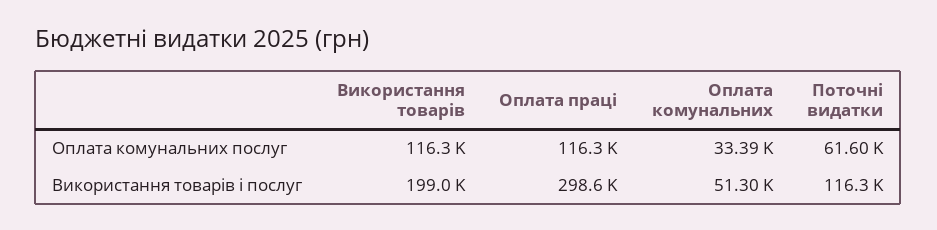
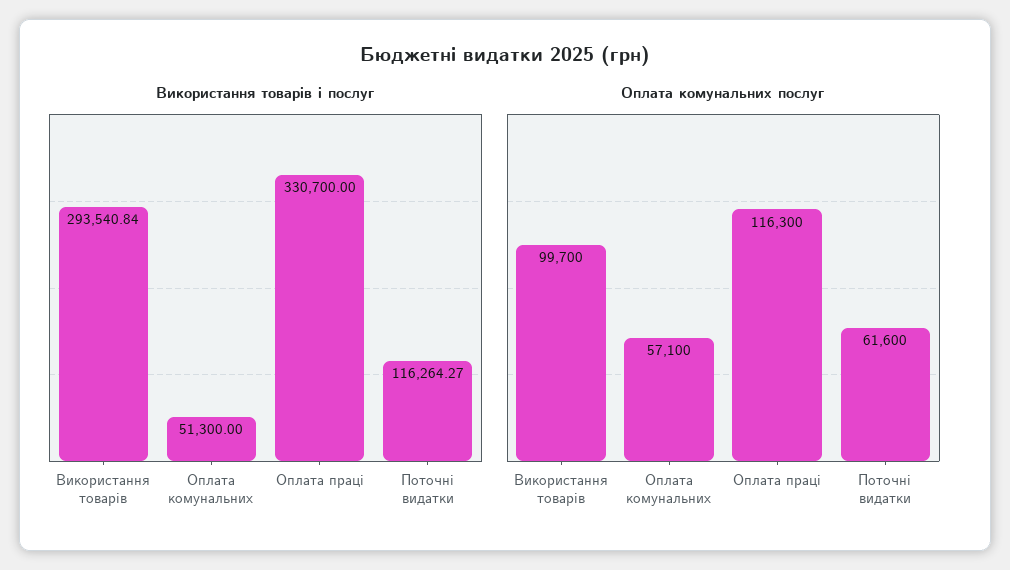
Оплата комунальних послуг, Використання товарів: 116300 -> 99700
Оплата комунальних послуг, Оплата комунальних: 33390 -> 57100
Використання товарів і послуг, Використання товарів: 199000 -> 293540.84
Використання товарів і послуг, Оплата праці: 298600 -> 330700

